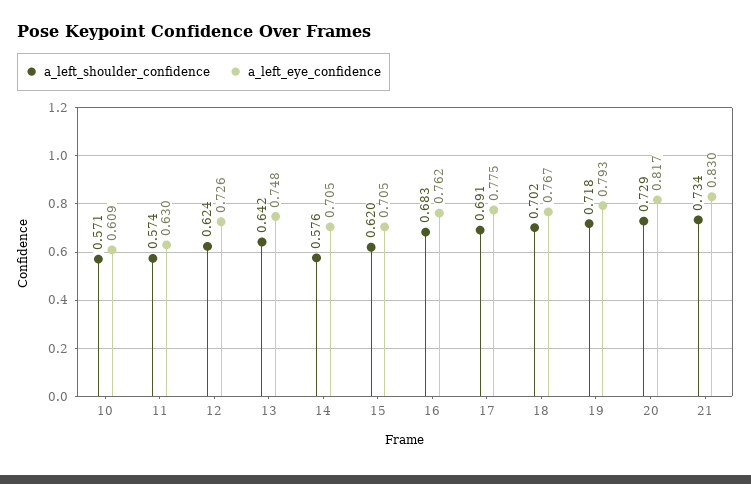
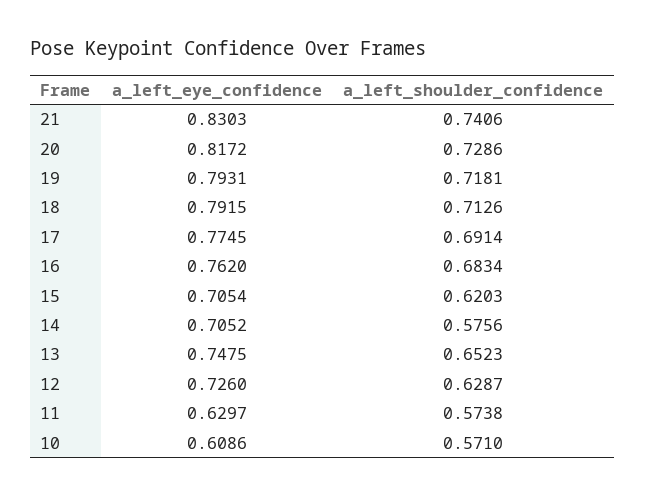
a_left_shoulder_confidence, 12: 0.624 -> 0.6287
a_left_shoulder_confidence, 13: 0.642 -> 0.6523
a_left_shoulder_confidence, 18: 0.702 -> 0.7126
a_left_eye_confidence, 18: 0.767 -> 0.7915
a_left_shoulder_confidence, 21: 0.734 -> 0.7406

